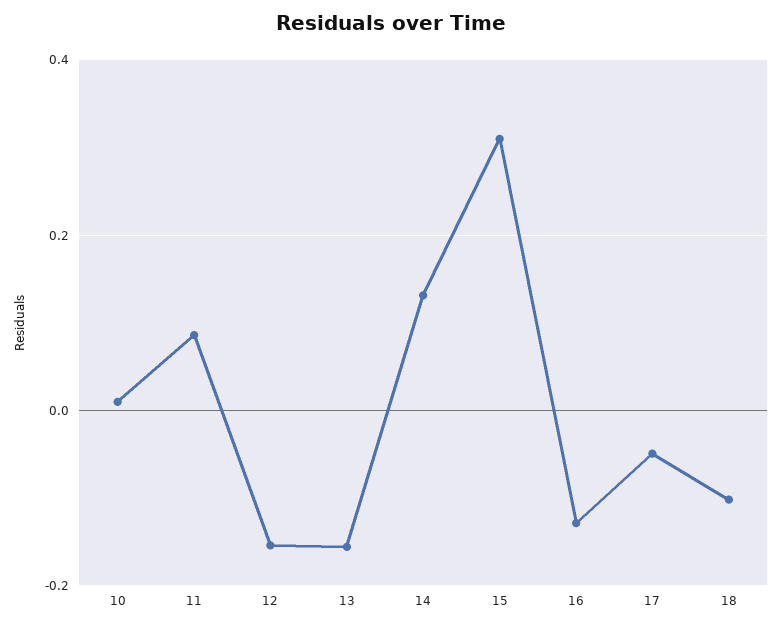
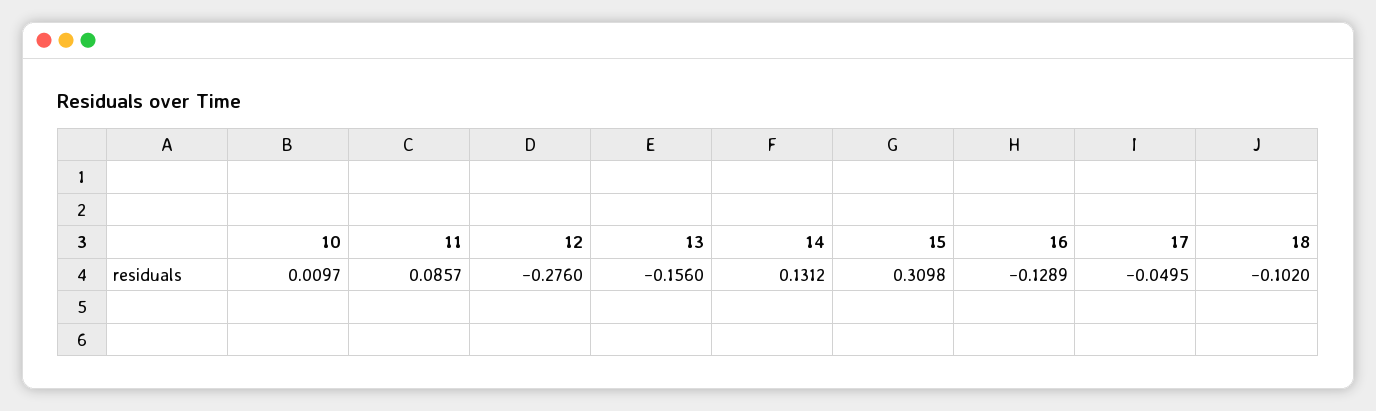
12: -0.16 -> -0.276

